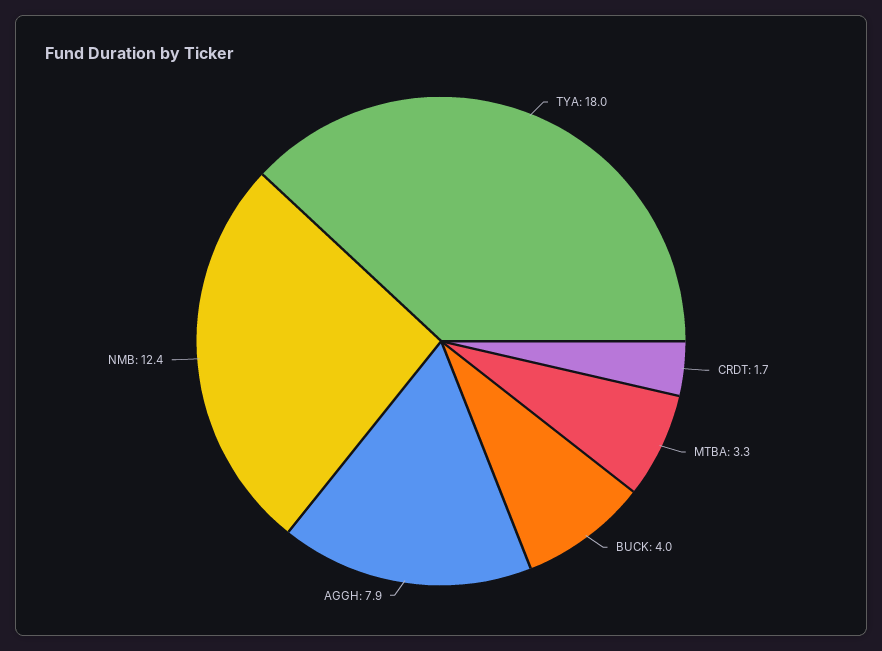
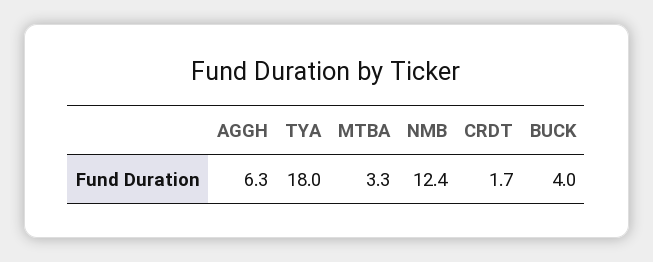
AGGH: 7.9 -> 6.3

